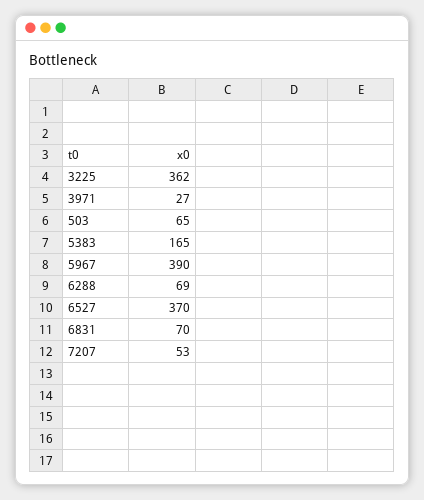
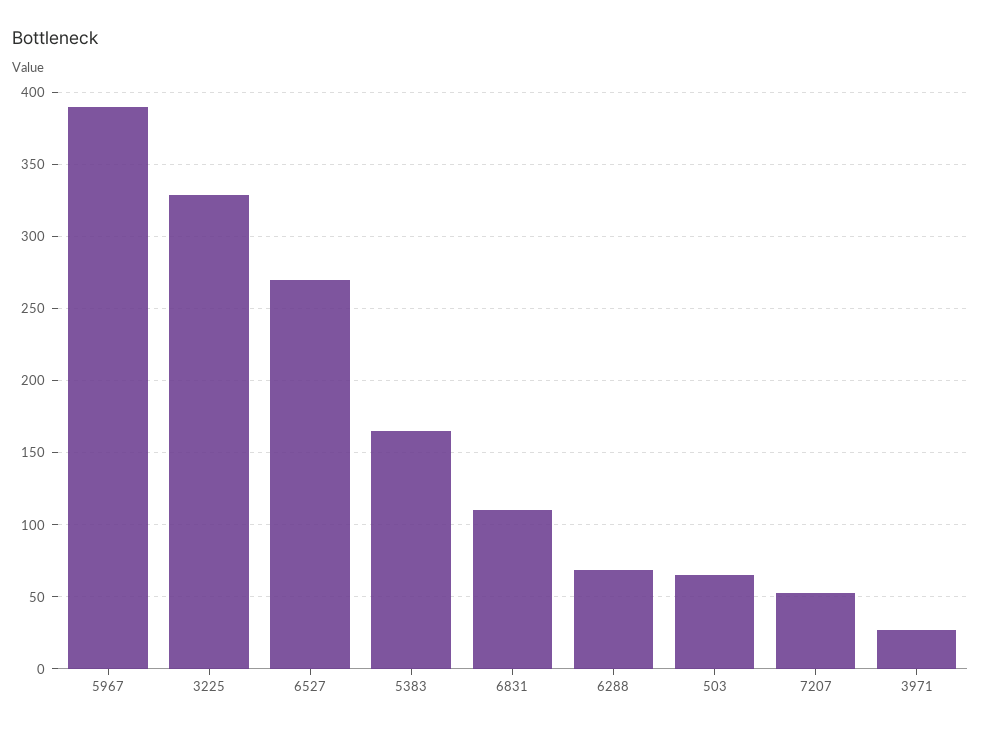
3225: 362 -> 330
6527: 370 -> 270
6831: 70 -> 110

